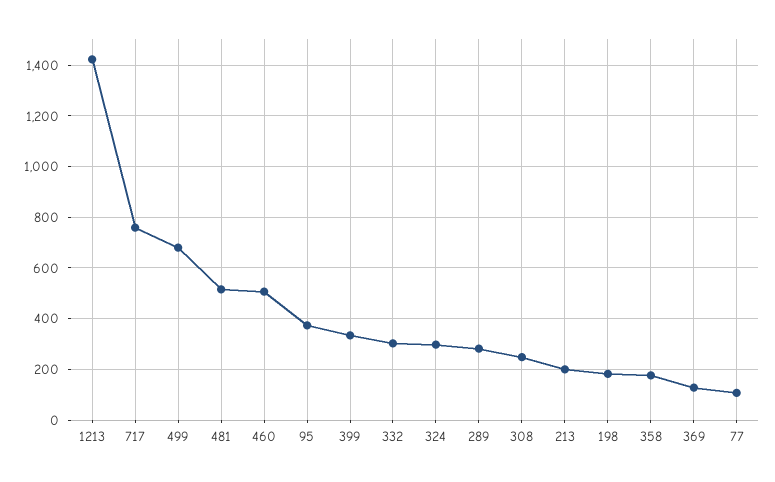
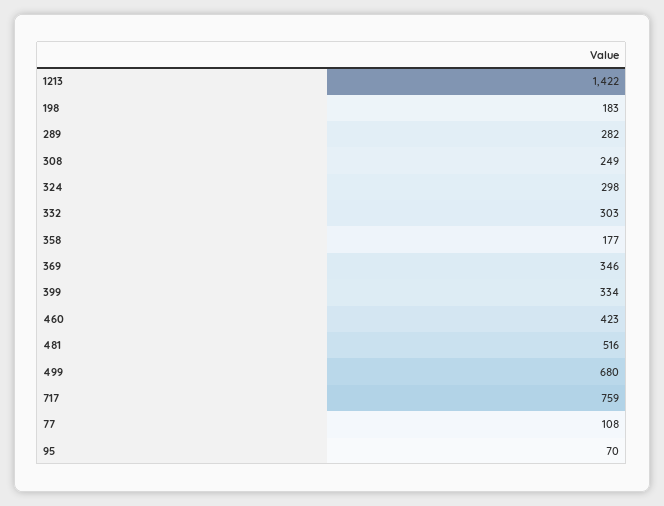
460: 500 -> 423
95: 375 -> 70
213: 200 -> none
369: 125 -> 346

